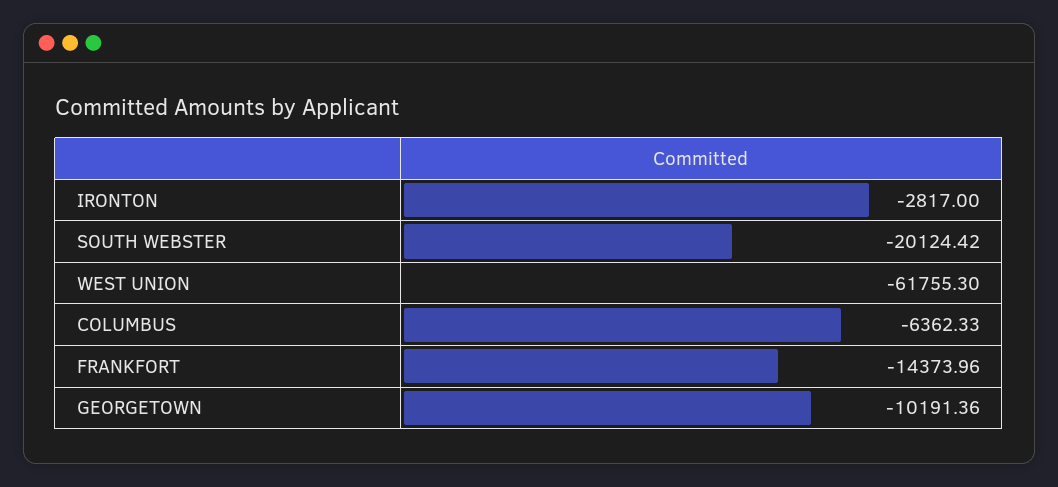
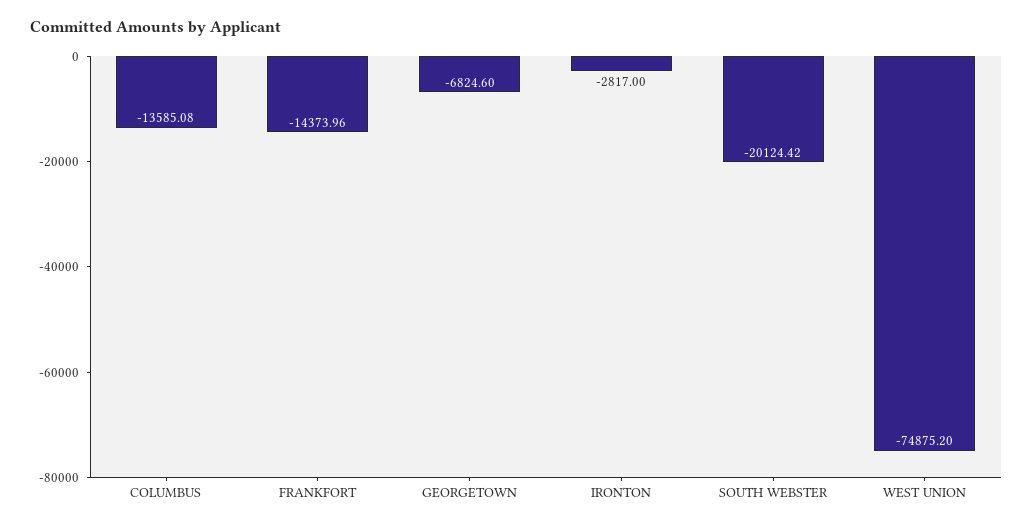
WEST UNION: -61755.3 -> -74875.2
COLUMBUS: -6362.33 -> -13585.08
GEORGETOWN: -10191.36 -> -6824.6

